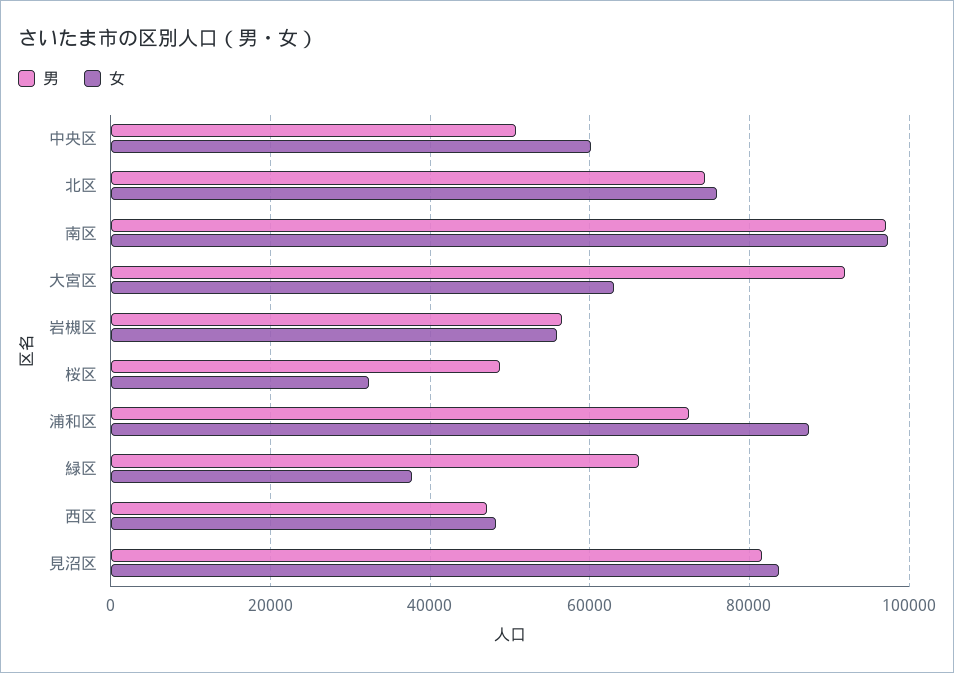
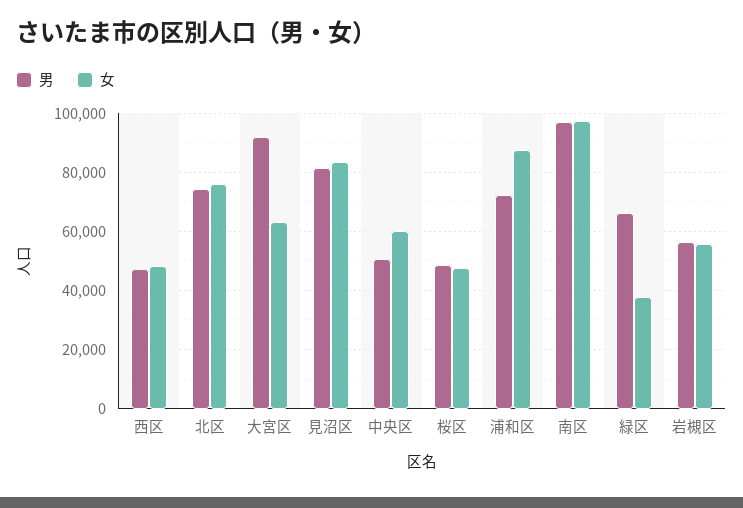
女, 桜区: 32000 -> 47500

